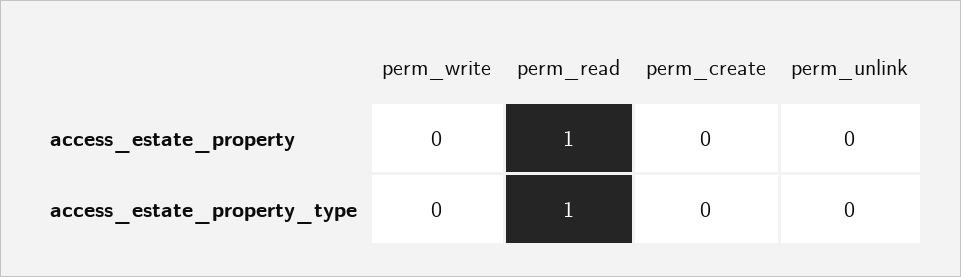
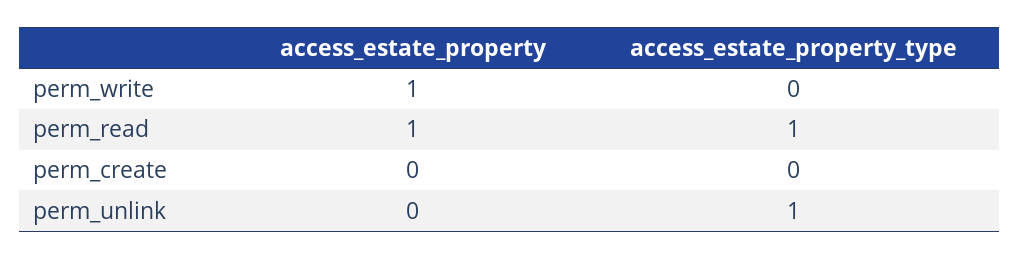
perm_write, access_estate_property: 0 -> 1
perm_unlink, access_estate_property_type: 0 -> 1

